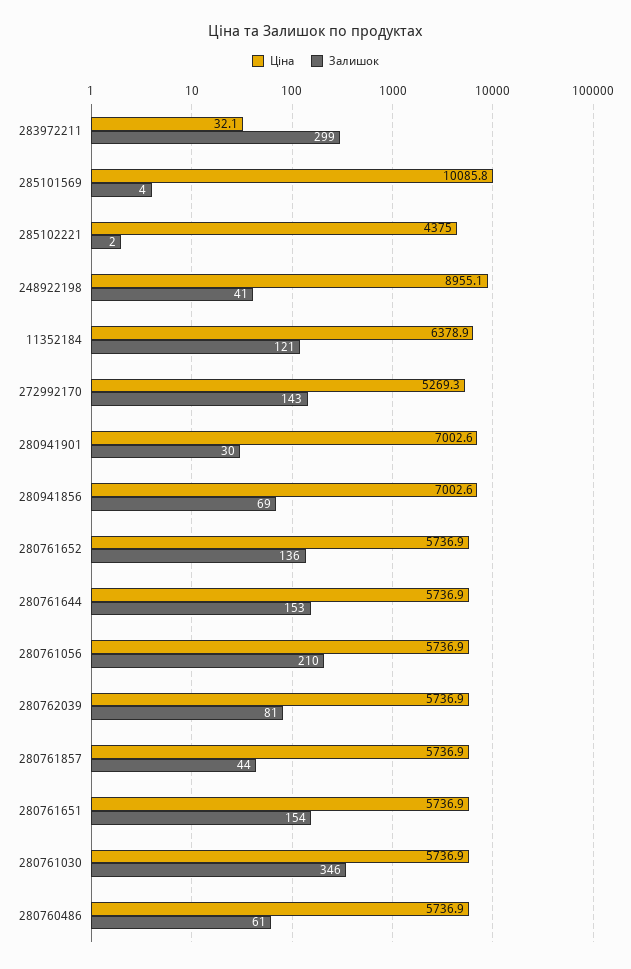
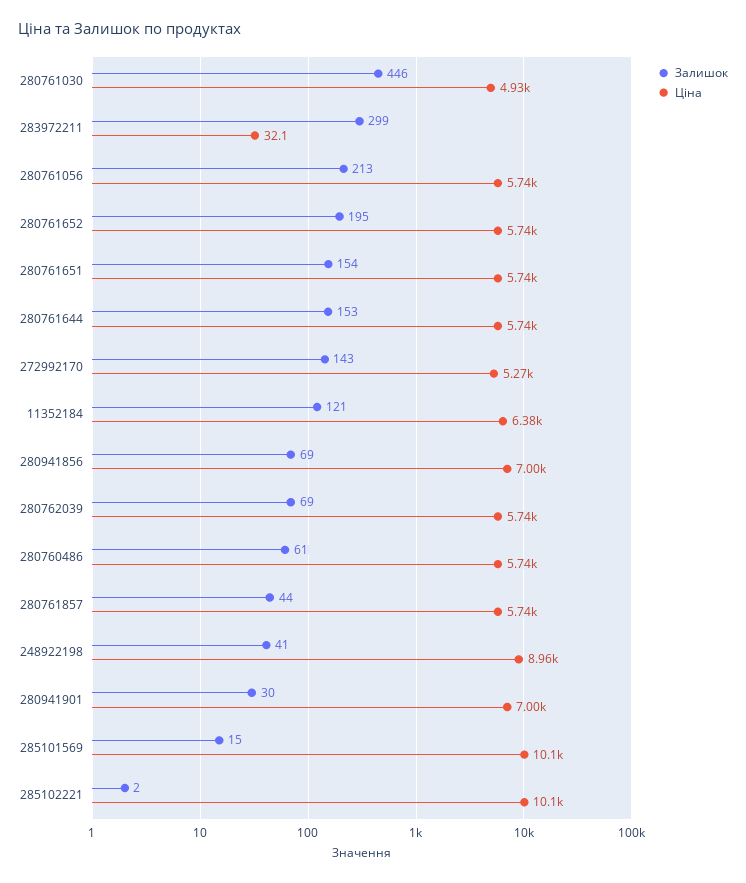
Залишок, 285101569: 4 -> 15
Ціна, 285102221: 4375 -> 10100
Залишок, 280761652: 136 -> 195
Залишок, 280761056: 210 -> 213
Залишок, 280762039: 81 -> 69
Ціна, 280761030: 5736.9 -> 4930
Залишок, 280761030: 346 -> 446

